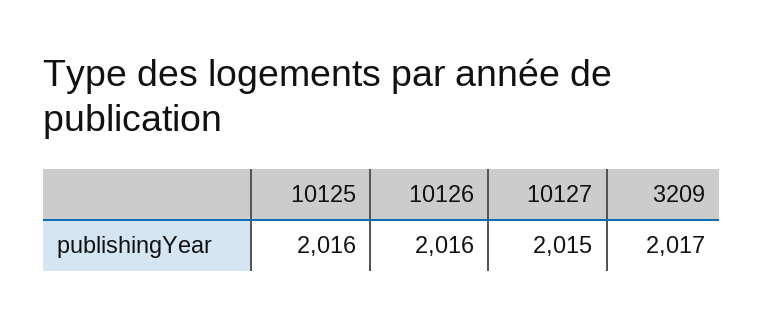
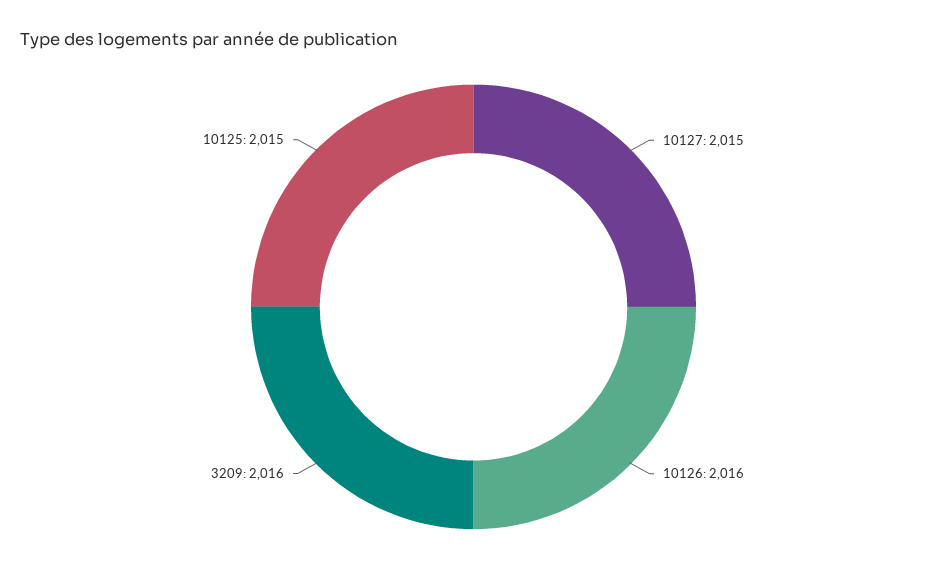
10125: 2016 -> 2015
3209: 2017 -> 2016

